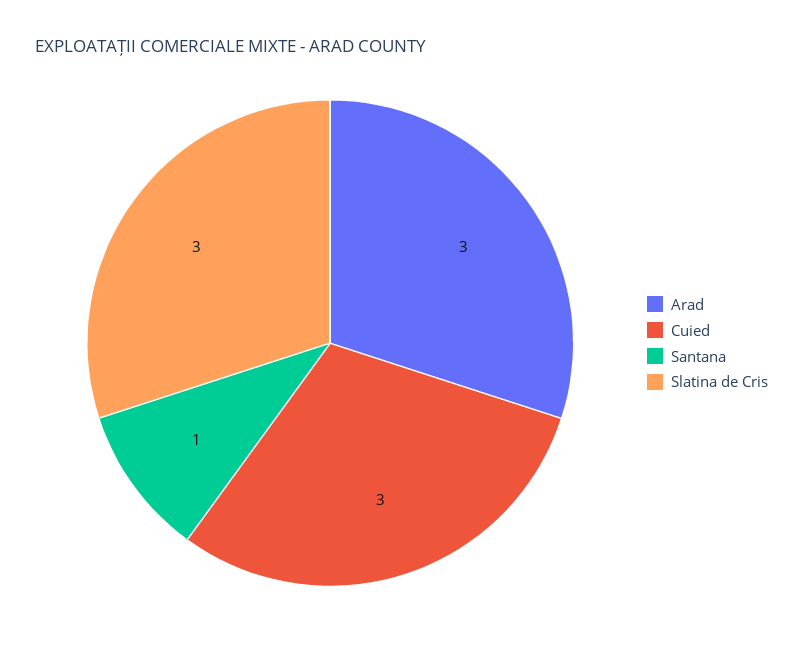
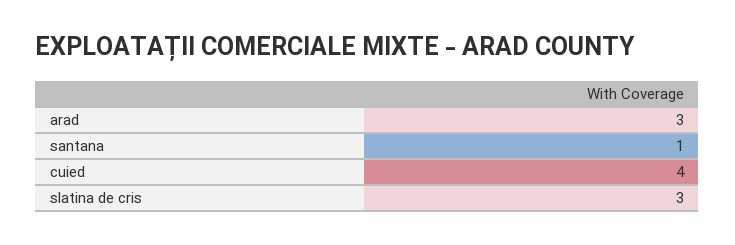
Cuied: 3 -> 4

